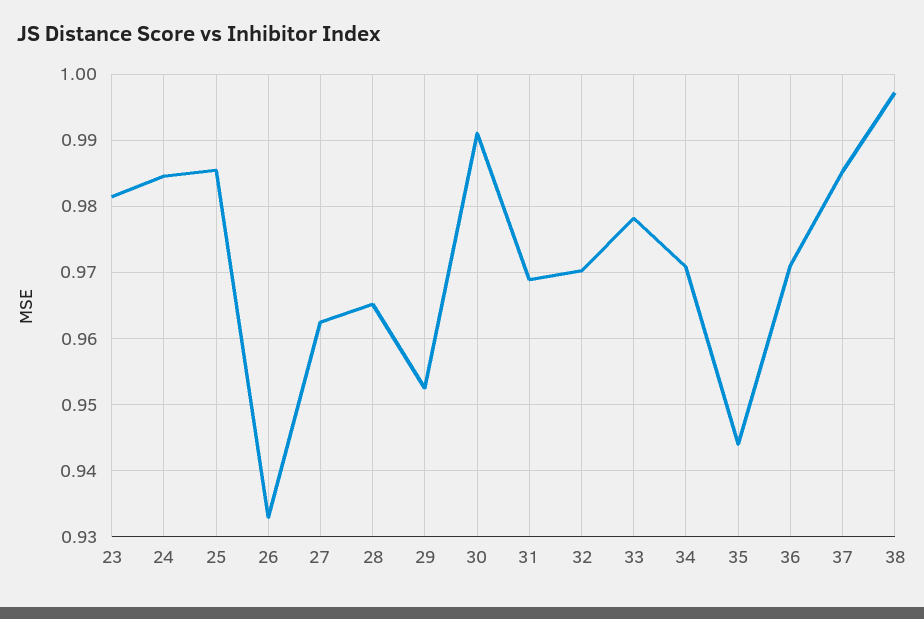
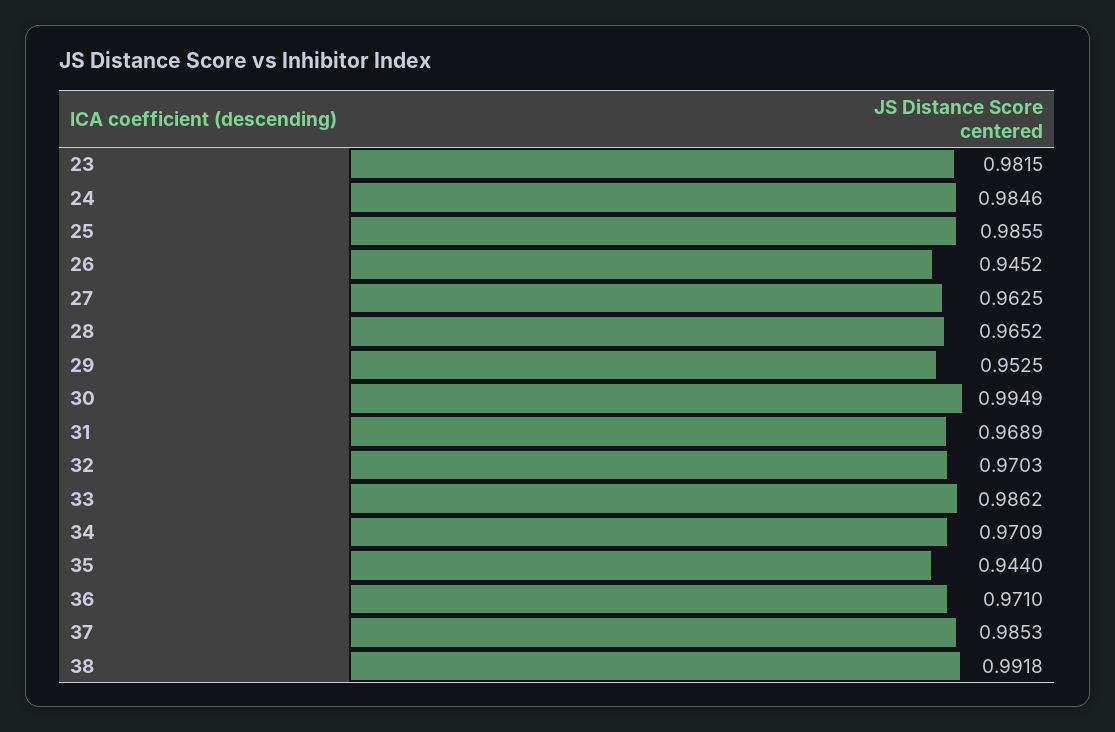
26: 0.933 -> 0.9452
30: 0.991 -> 0.9949
33: 0.978 -> 0.9862
38: 0.997 -> 0.9918

